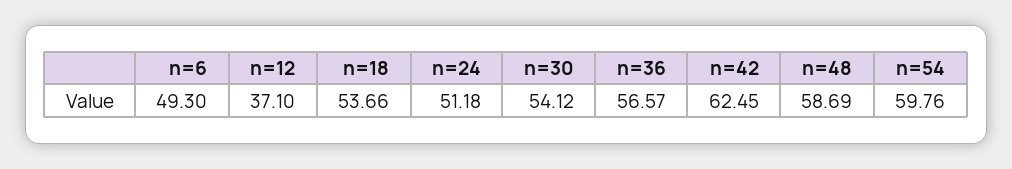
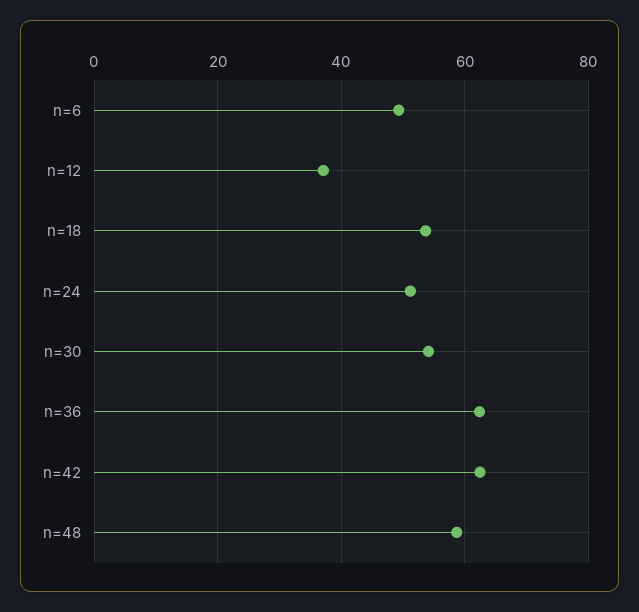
n=36: 56.57 -> 62
n=54: 59.76 -> none

